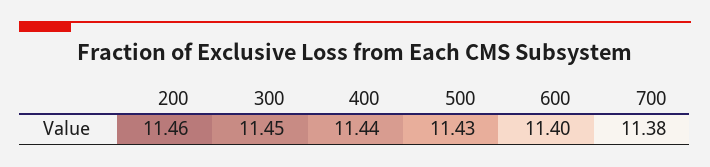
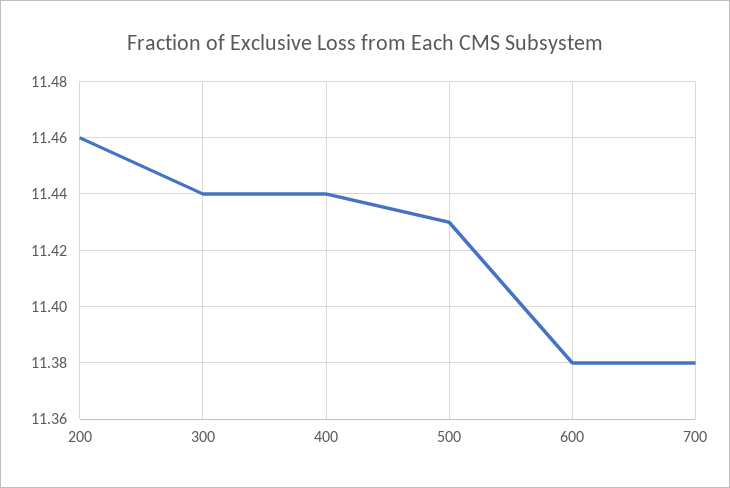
300: 11.45 -> 11.44
600: 11.4 -> 11.38

